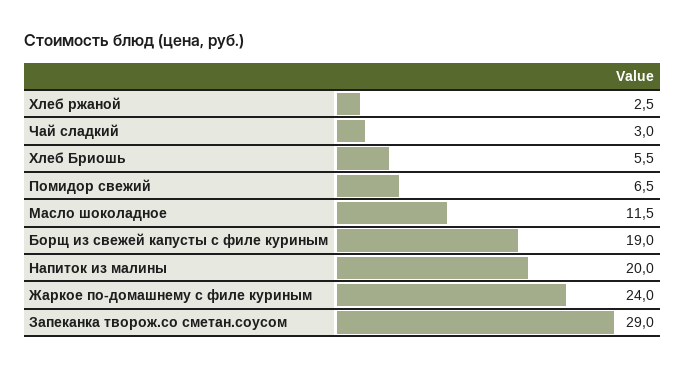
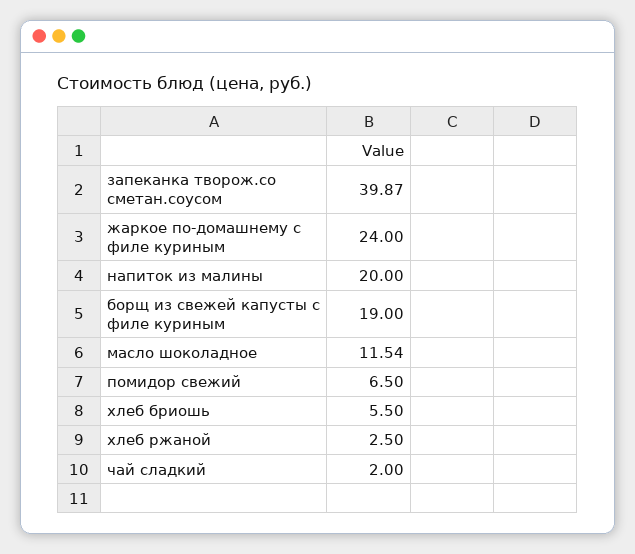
Чай сладкий: 3 -> 2
Запеканка творож.со сметан.соусом: 29 -> 39.87

